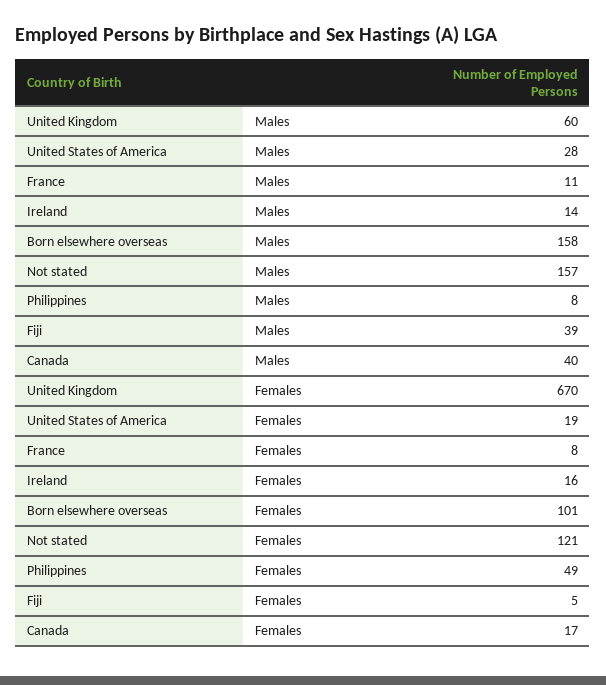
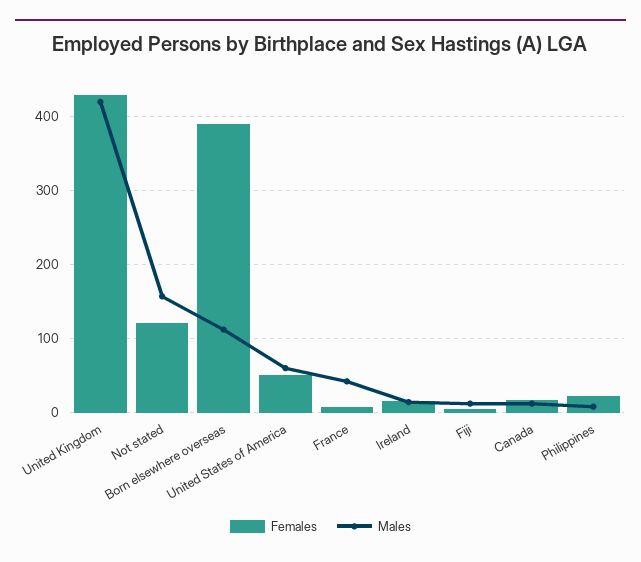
Males, United Kingdom: 60 -> 420
Males, United States of America: 28 -> 60
Males, France: 11 -> 40
Males, Born elsewhere overseas: 158 -> 110
Males, Fiji: 39 -> 10
Males, Canada: 40 -> 10
Females, United Kingdom: 670 -> 430
Females, United States of America: 19 -> 50
Females, Born elsewhere overseas: 101 -> 390
Females, Philippines: 49 -> 20

